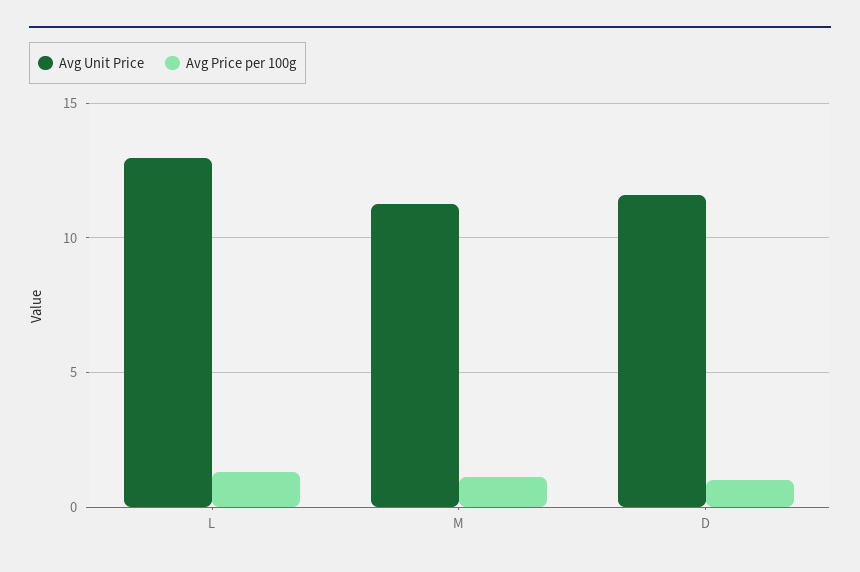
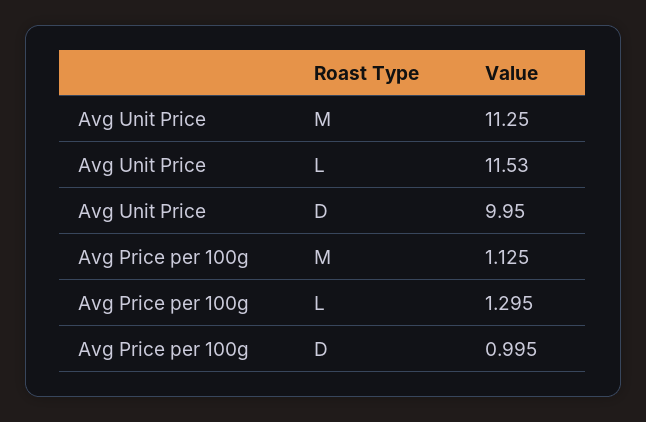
Avg Unit Price, L: 13 -> 11.53
Avg Unit Price, D: 11.5 -> 9.95

